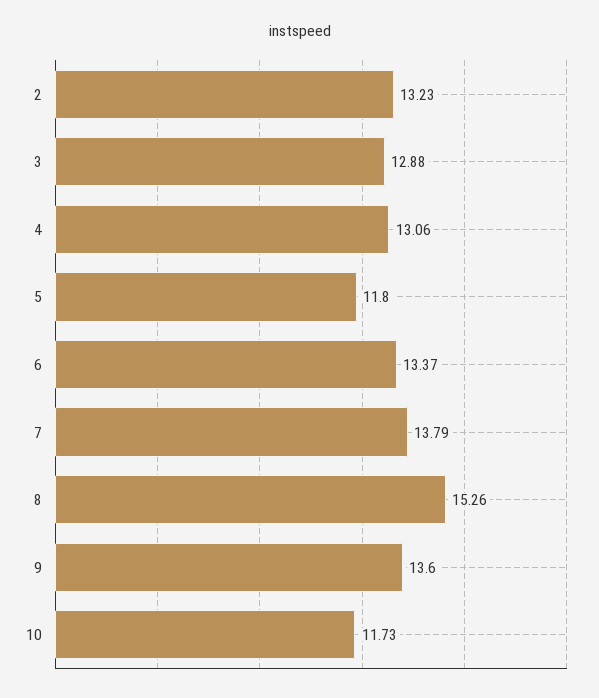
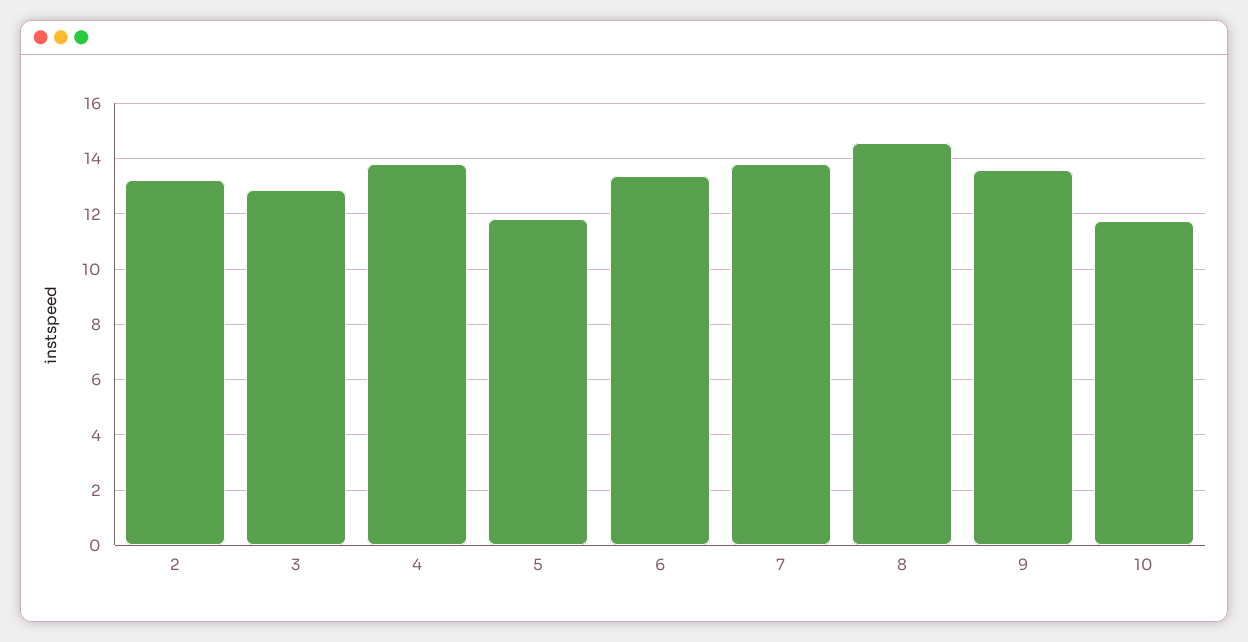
4: 13.06 -> 13.75
8: 15.26 -> 14.5

